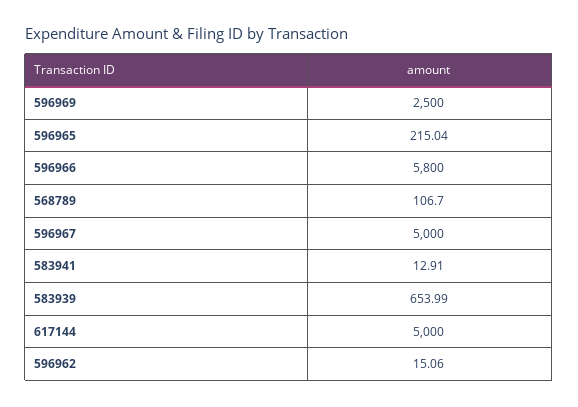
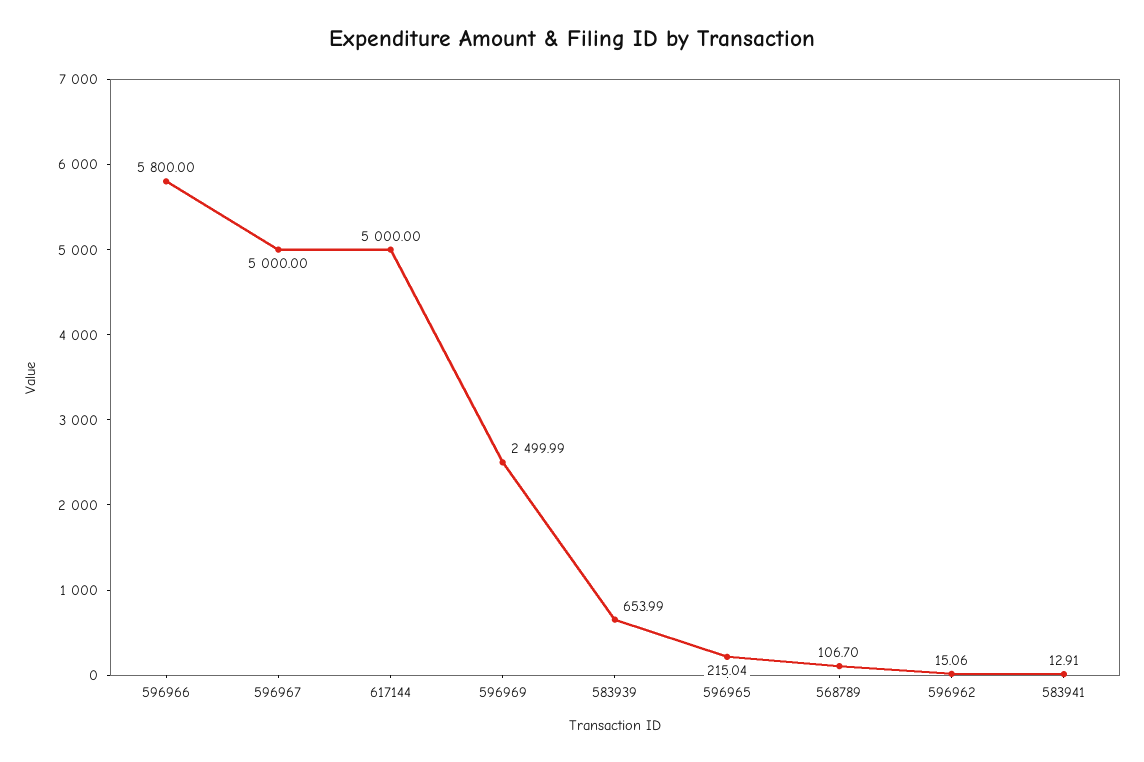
596969: 2500 -> 2499.99

